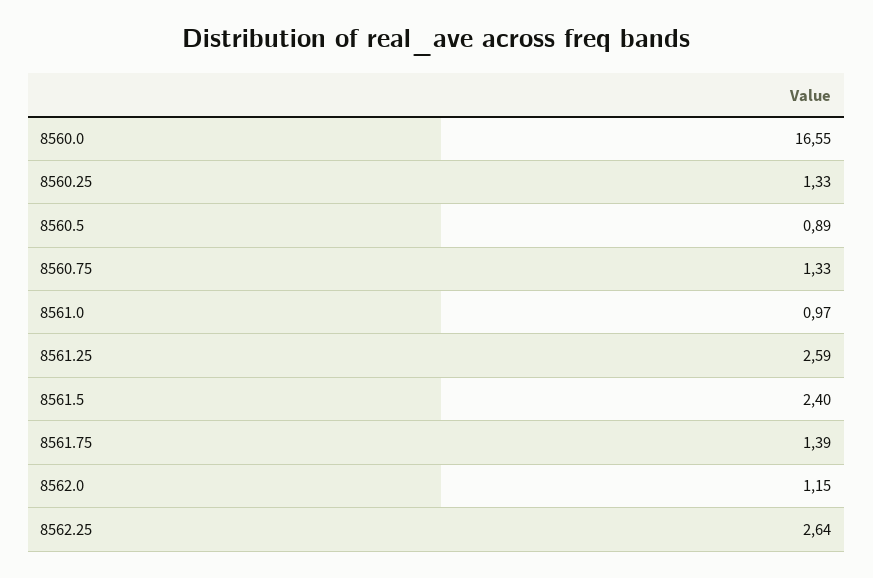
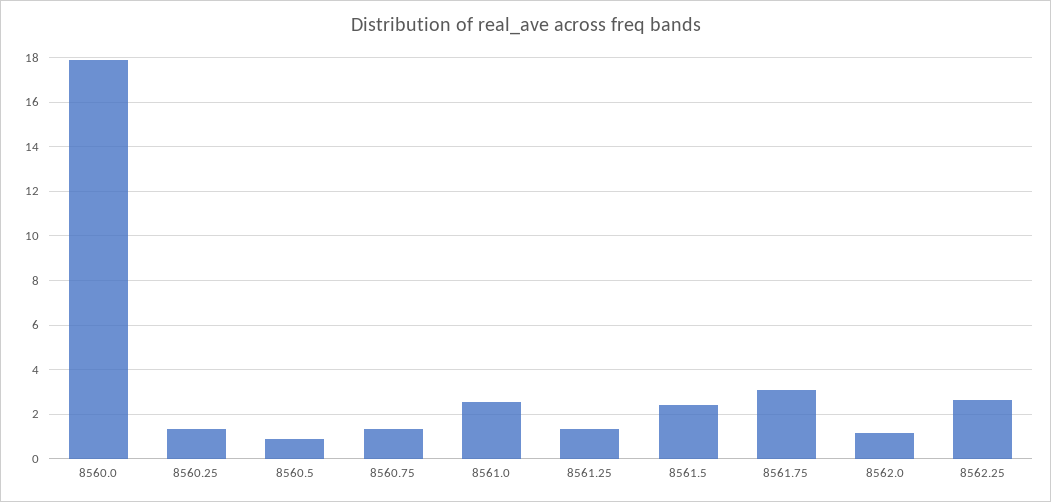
8560.0: 16.55 -> 18
8561.0: 0.97 -> 2.5
8561.25: 2.59 -> 1.5
8561.75: 1.39 -> 3

